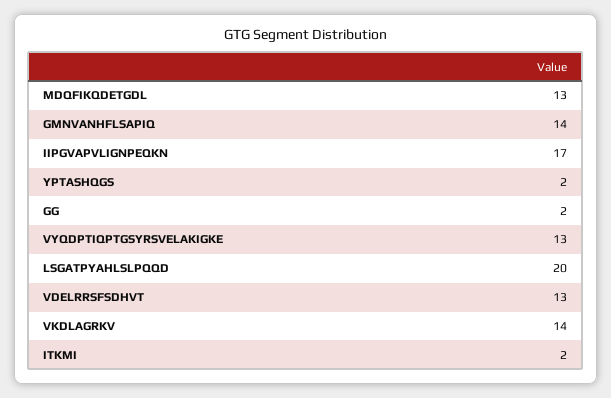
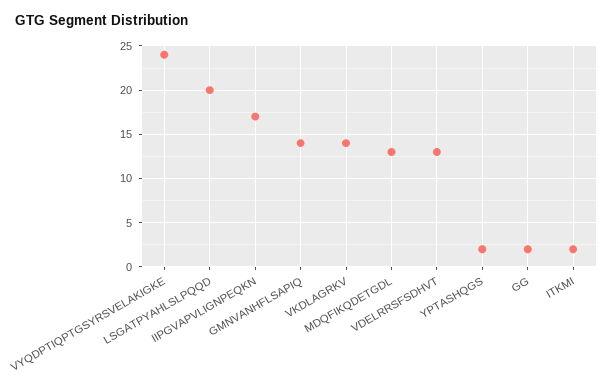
VYQDPTIQPTGSYRSVELAKIGKE: 13 -> 24

